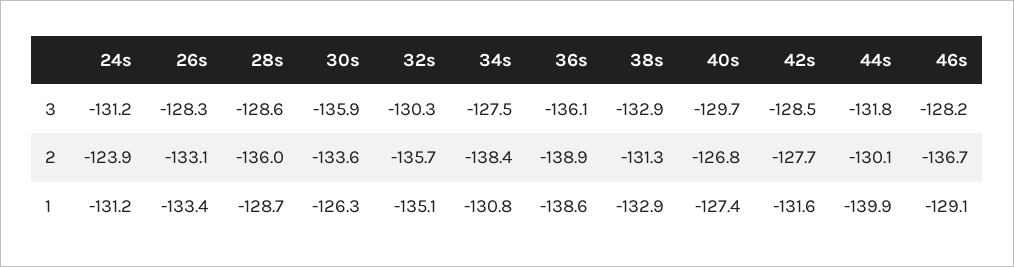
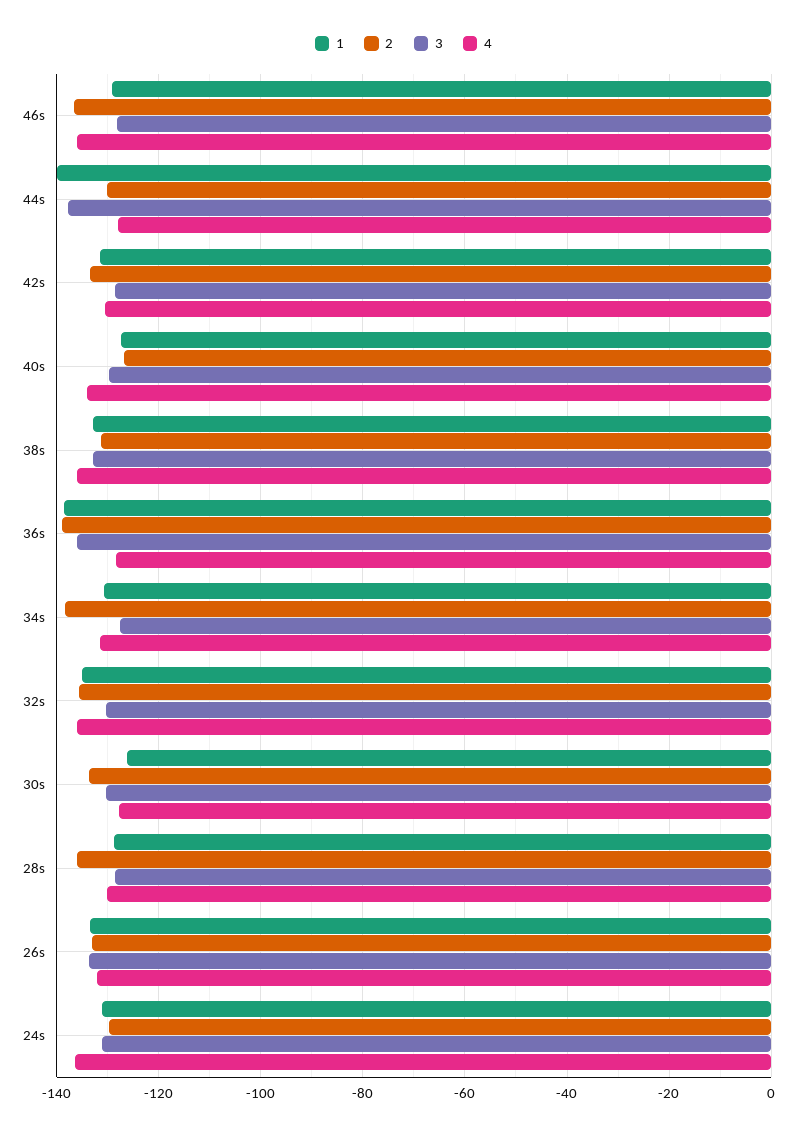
3, 26s: -128.3 -> -134
3, 30s: -135.9 -> -130
3, 44s: -131.8 -> -138
2, 24s: -123.9 -> -130
2, 42s: -127.7 -> -134
4, 46s: none -> -136
4, 44s: none -> -128
4, 42s: none -> -130
4, 40s: none -> -134
4, 38s: none -> -136
4, 36s: none -> -128
4, 34s: none -> -132
4, 32s: none -> -136
4, 30s: none -> -128
4, 28s: none -> -130
4, 26s: none -> -132
4, 24s: none -> -136

